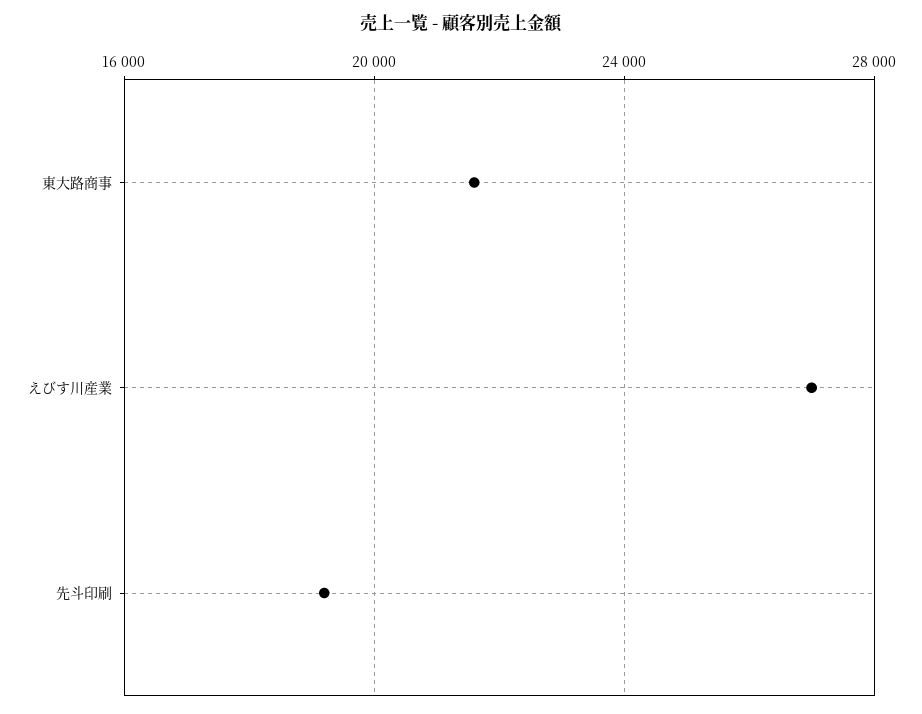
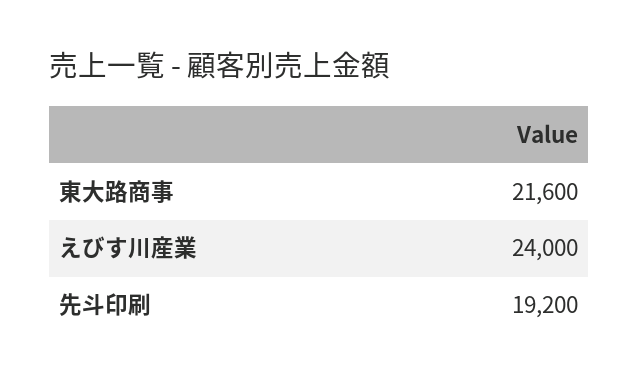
えびす川産業: 27000 -> 24000

